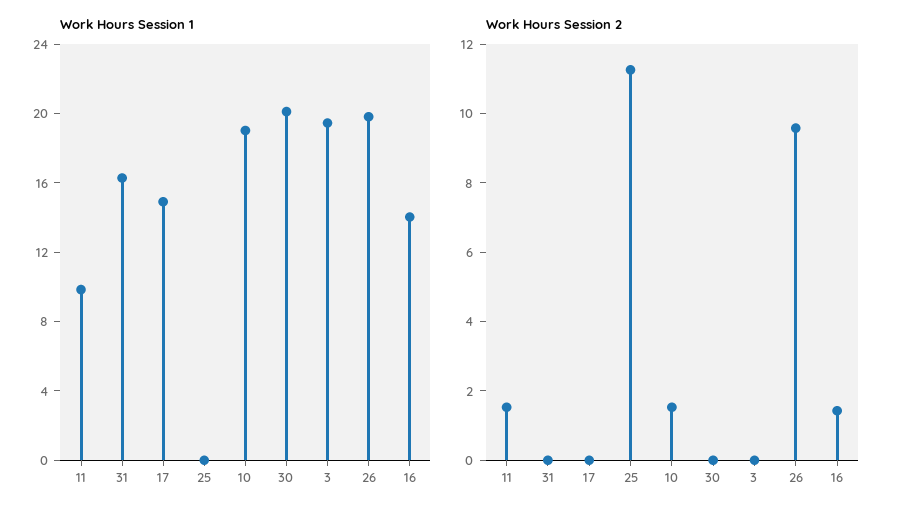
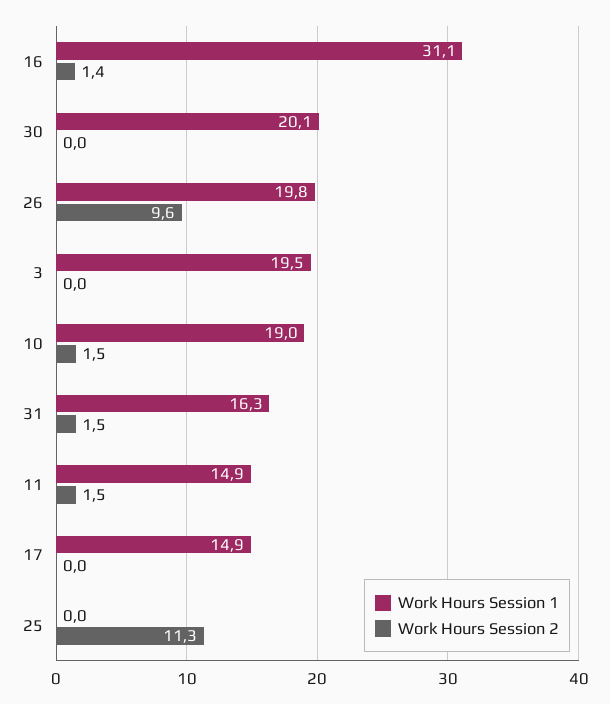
Work Hours Session 1, 11: 10 -> 14.9
Work Hours Session 1, 16: 14 -> 31.1
Work Hours Session 2, 31: 0 -> 1.5

